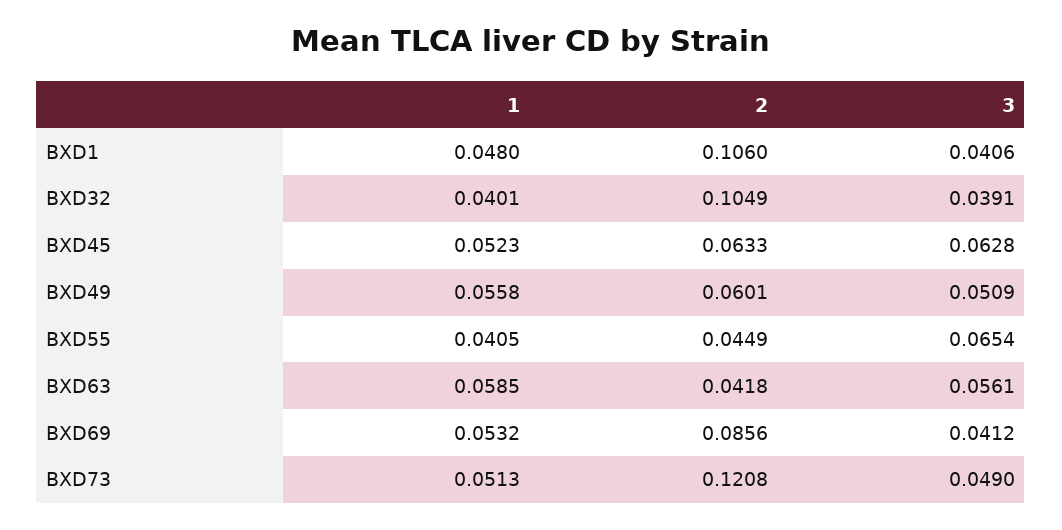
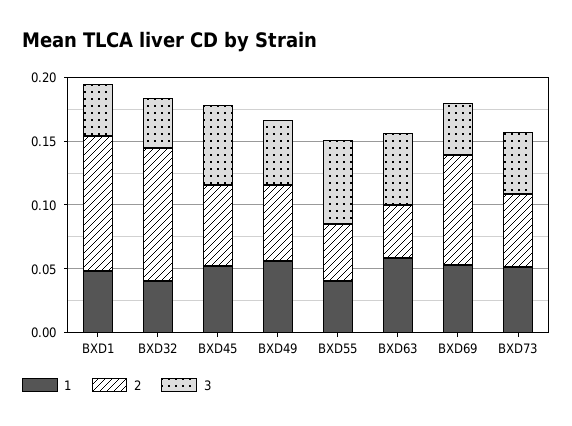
2, BXD73: 0.1208 -> 0.06

